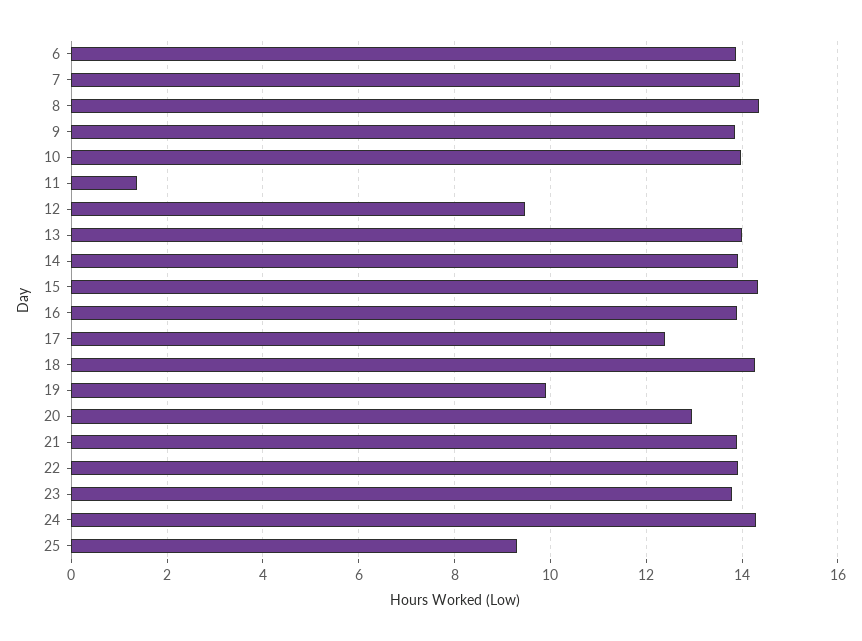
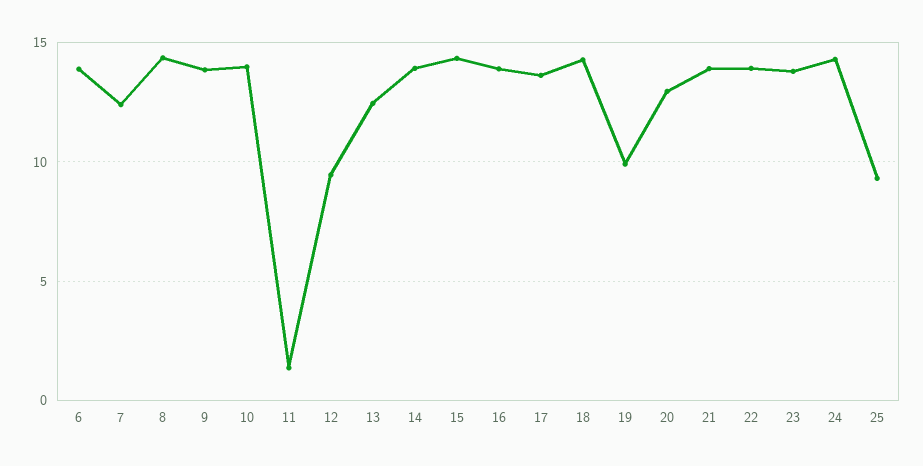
7: 14 -> 12.5
13: 14 -> 12.5
17: 12.4 -> 13.5

